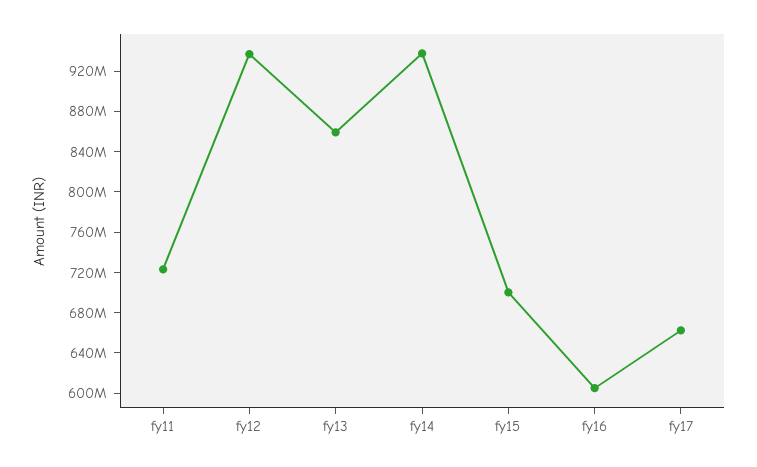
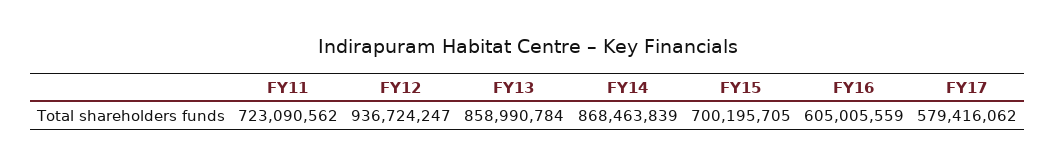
fy14: 940000000 -> 868463839
fy17: 660000000 -> 579416062

